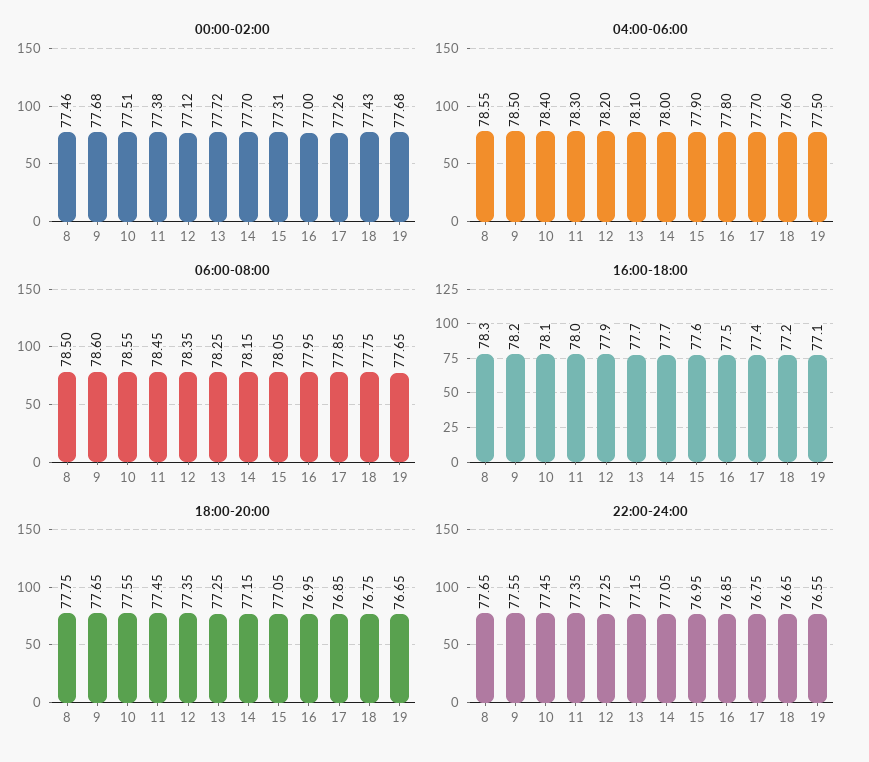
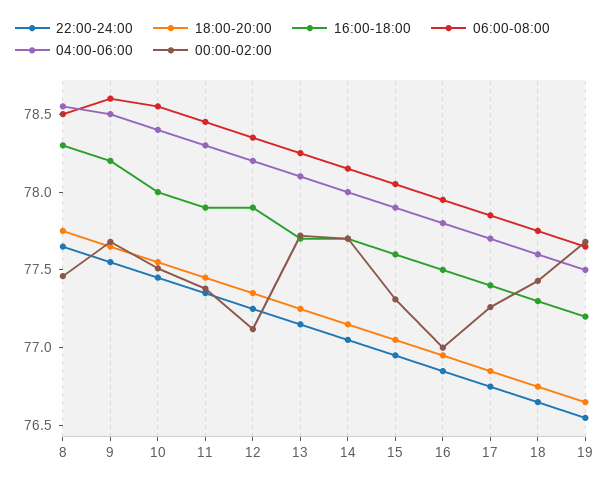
16:00-18:00, 10: 78.1 -> 78
16:00-18:00, 11: 78 -> 77.9
16:00-18:00, 18: 77.2 -> 77.3
16:00-18:00, 19: 77.1 -> 77.2

